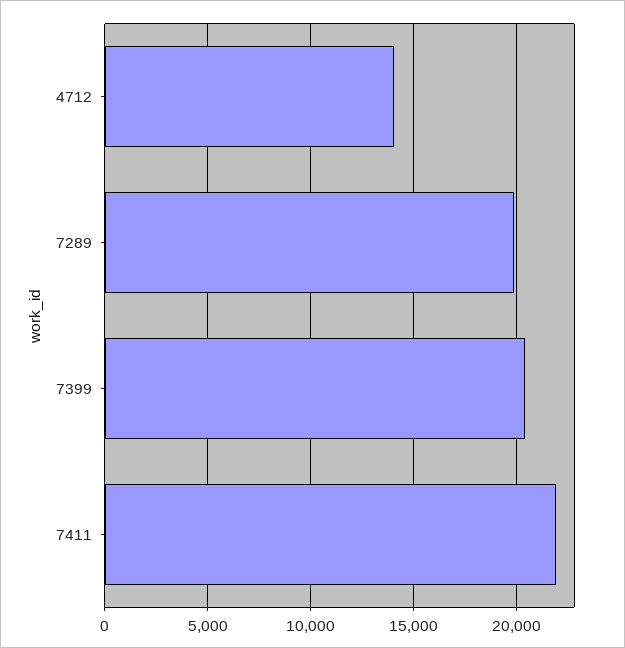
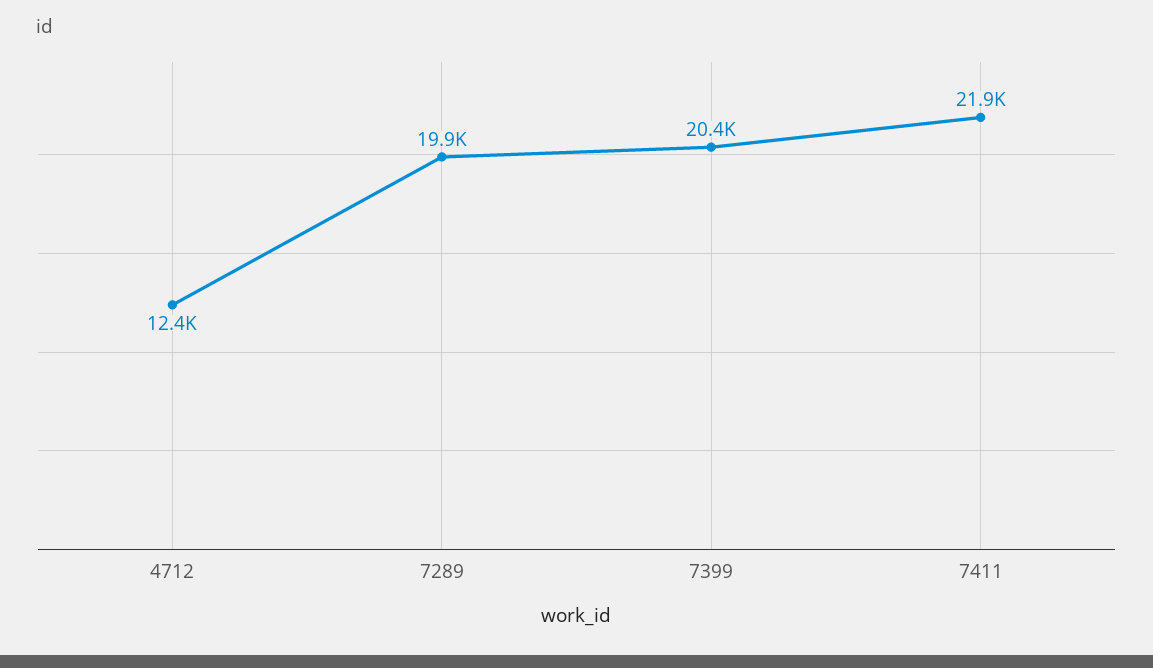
4712: 14000 -> 12400

